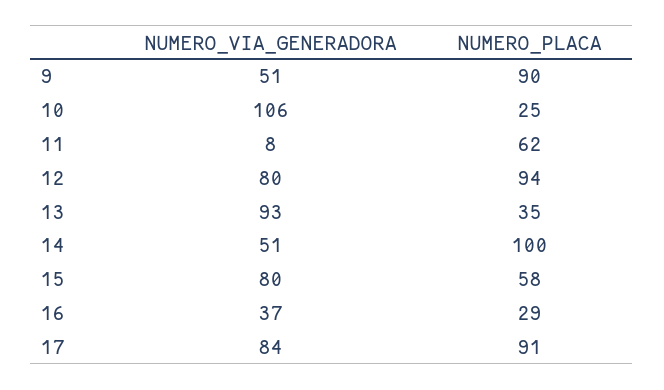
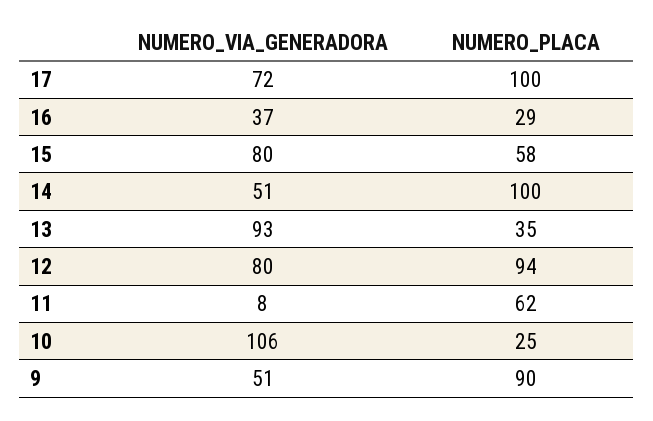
NUMERO_VIA_GENERADORA, 17: 84 -> 72
NUMERO_PLACA, 17: 91 -> 100

